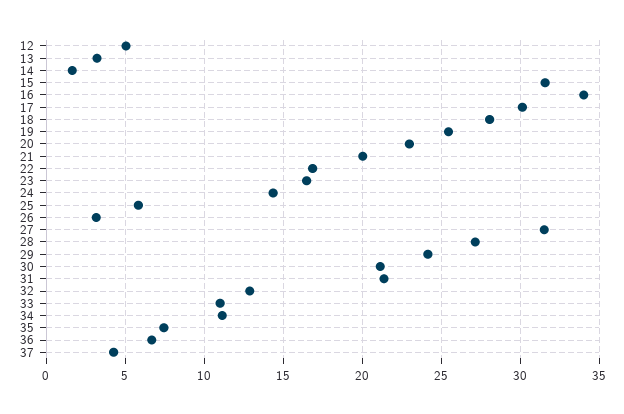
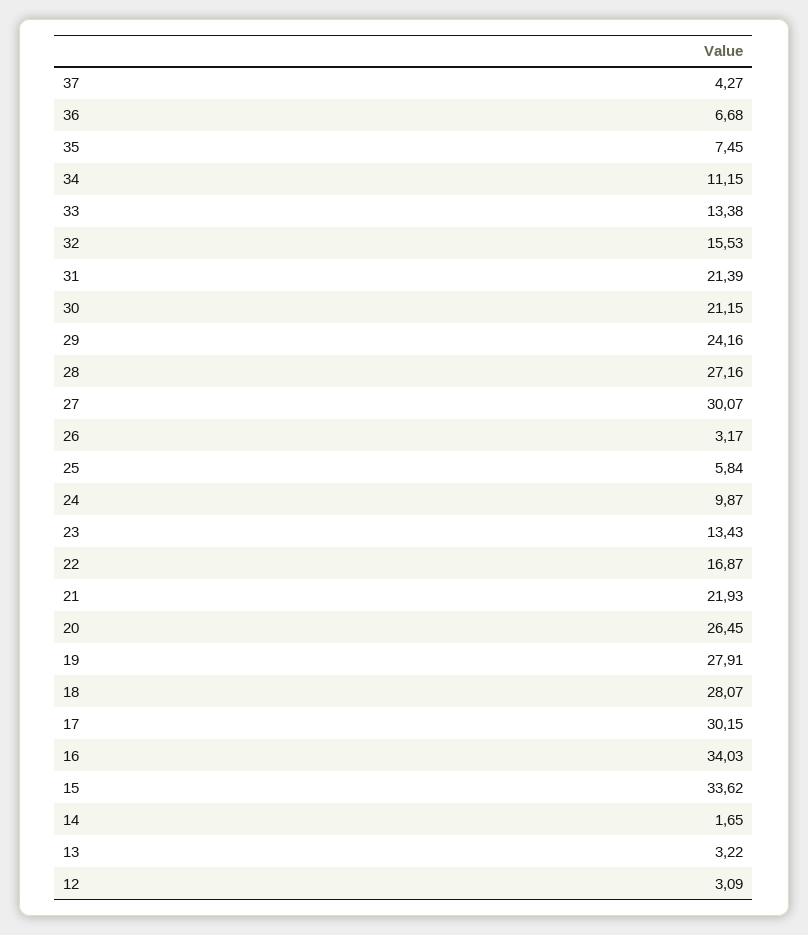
12: 5 -> 3.09
15: 31.5 -> 33.62
19: 25.5 -> 27.91
20: 23 -> 26.45
21: 20 -> 21.93
23: 16.5 -> 13.43
24: 14.5 -> 9.87
27: 31.5 -> 30.07
32: 13 -> 15.53
33: 11 -> 13.38

